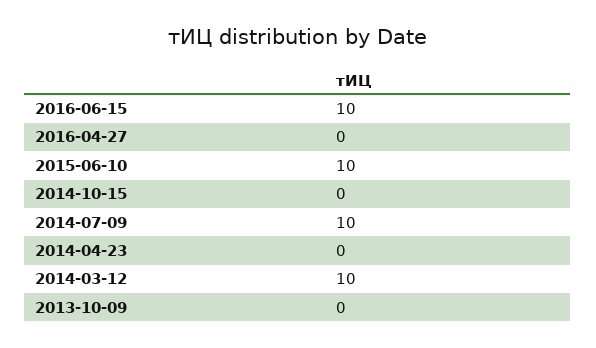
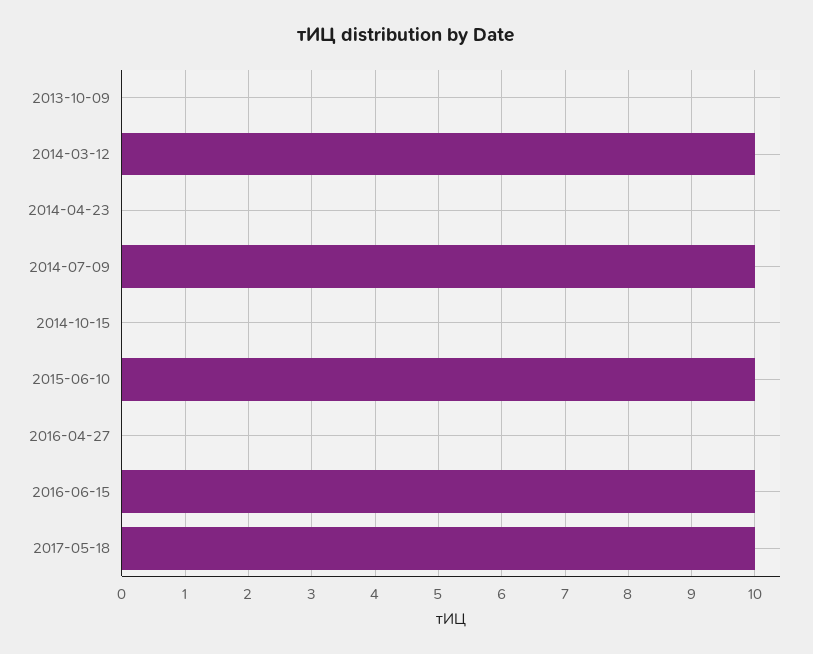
2017-05-18: none -> 10

